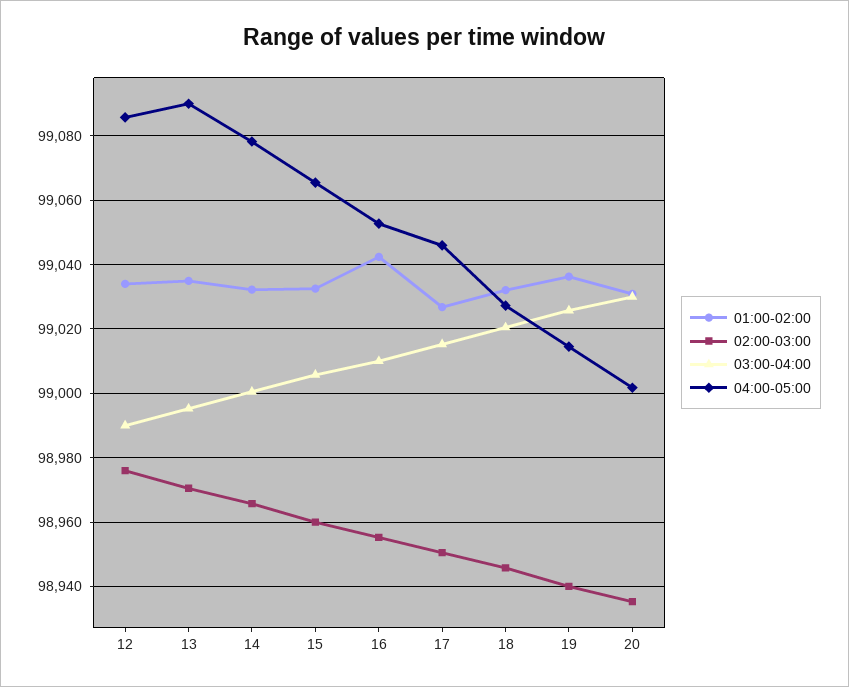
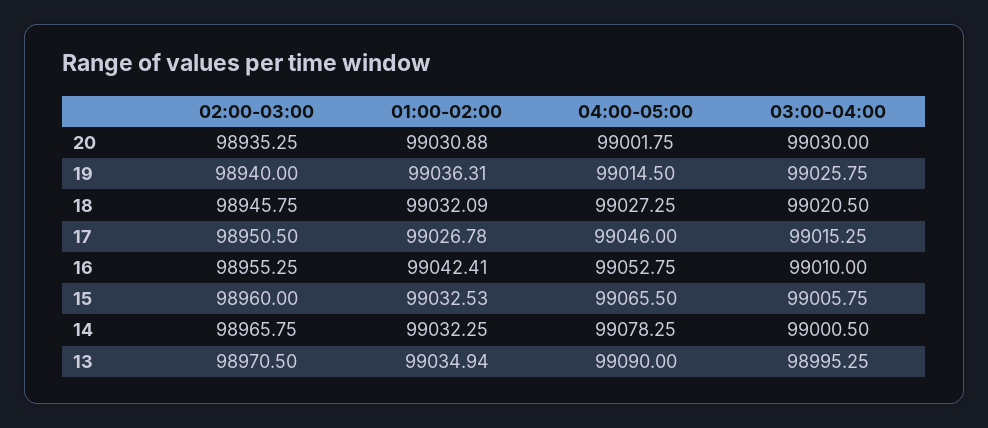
01:00-02:00, 12: 99034 -> none
02:00-03:00, 12: 98976 -> none
03:00-04:00, 12: 98990 -> none
04:00-05:00, 12: 99086 -> none

